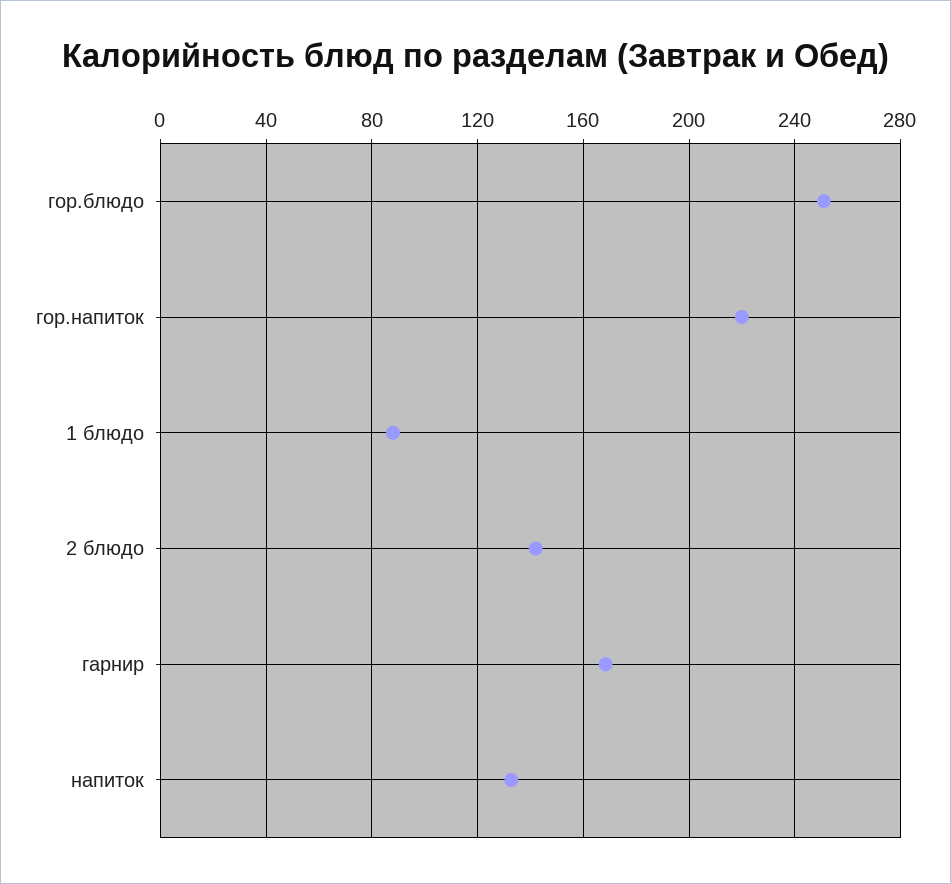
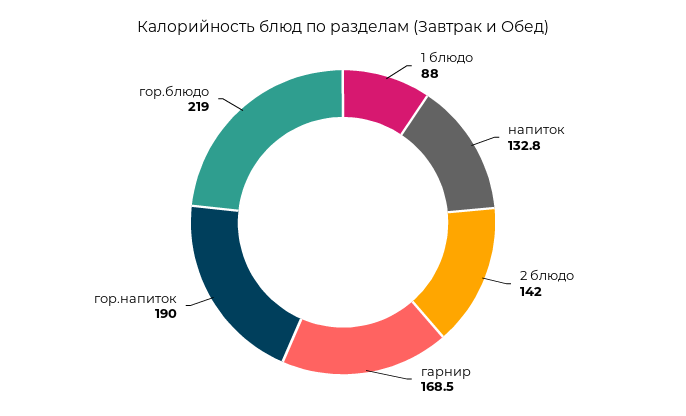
гор.блюдо: 250 -> 219
гор.напиток: 220 -> 190

